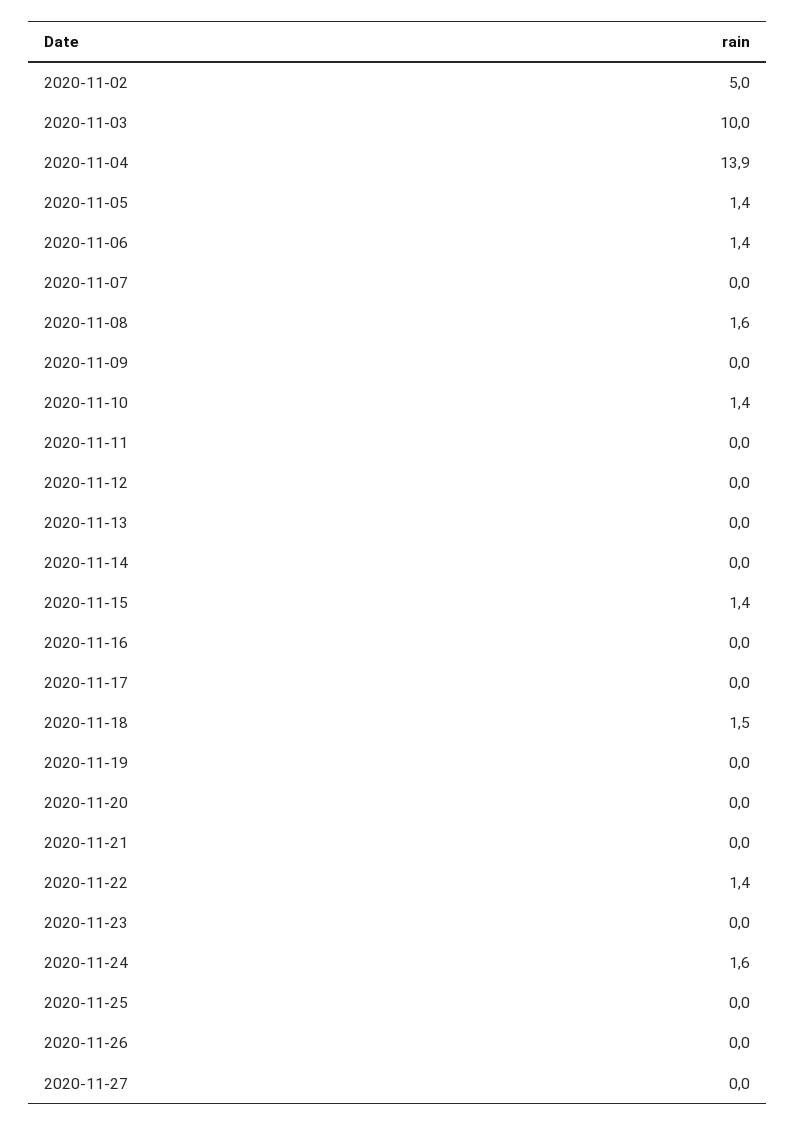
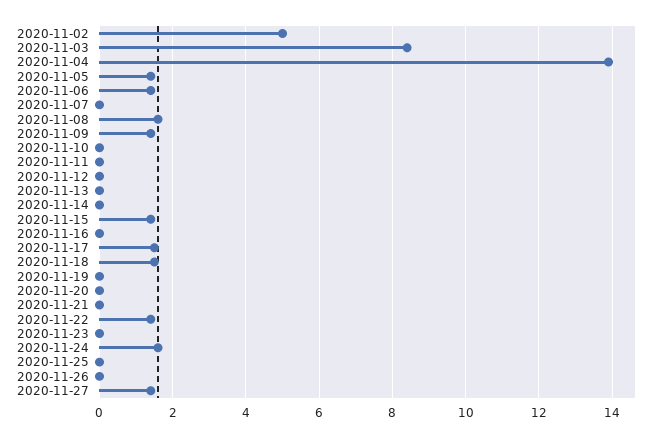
2020-11-03: 10 -> 8.5
2020-11-09: 0 -> 1.5
2020-11-10: 1.4 -> 0
2020-11-17: 0 -> 1.5
2020-11-27: 0 -> 1.5

